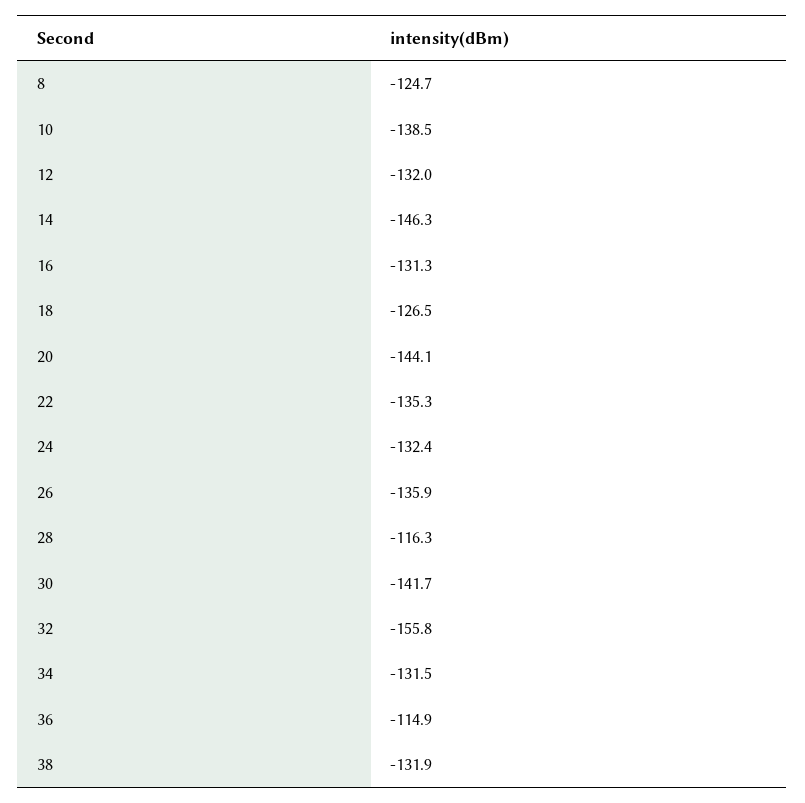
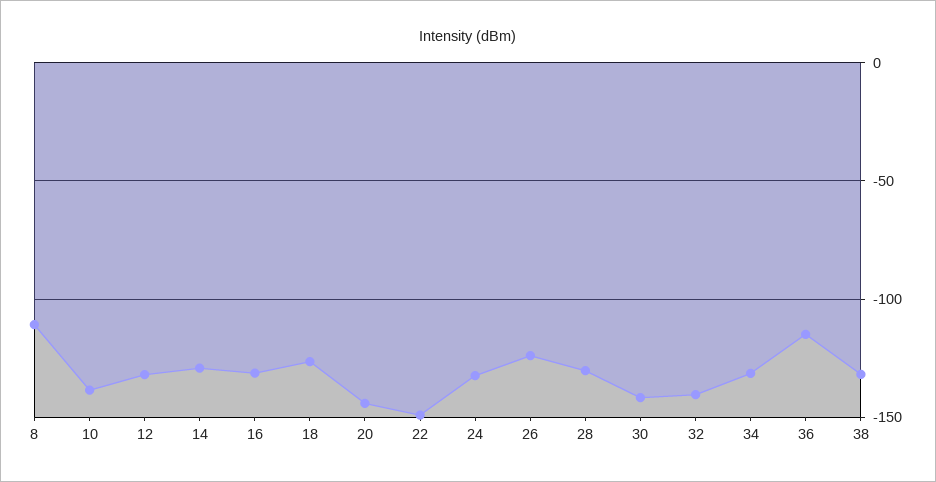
8: -124.7 -> -110
14: -146.3 -> -130
22: -135.3 -> -150
26: -135.9 -> -125
28: -116.3 -> -130
32: -155.8 -> -140

